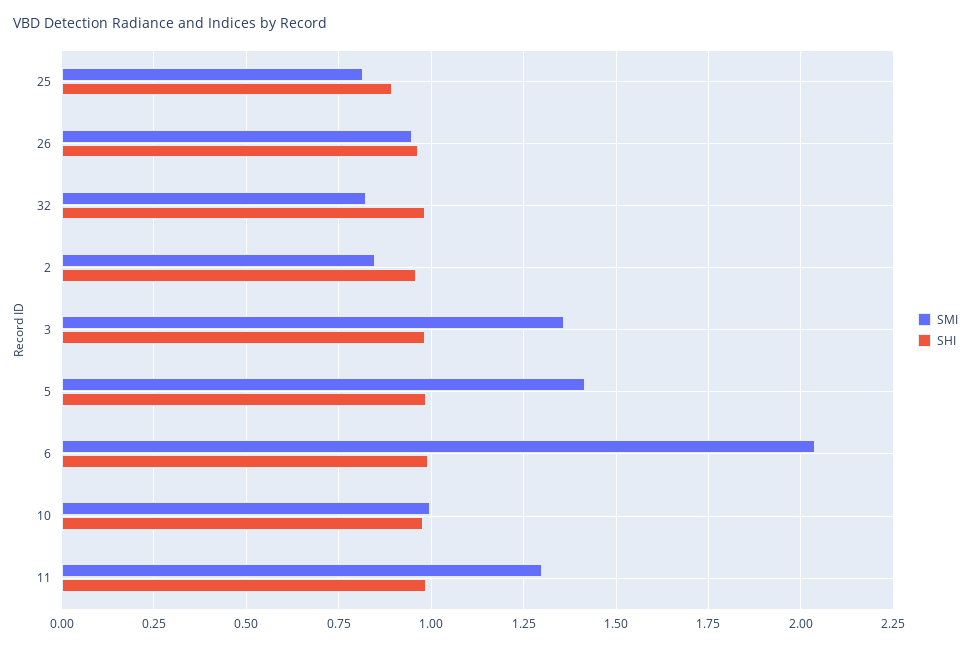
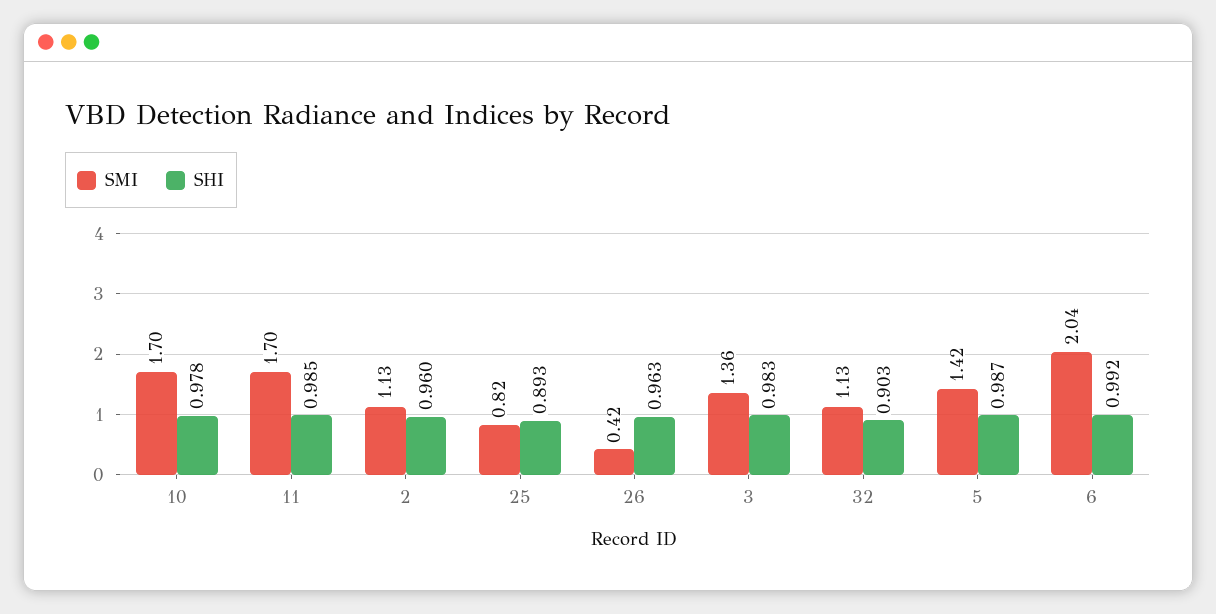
SMI, 26: 0.95 -> 0.42
SMI, 32: 0.825 -> 1.13
SHI, 32: 0.975 -> 0.903
SMI, 2: 0.85 -> 1.13
SMI, 10: 1 -> 1.7
SMI, 11: 1.3 -> 1.7

